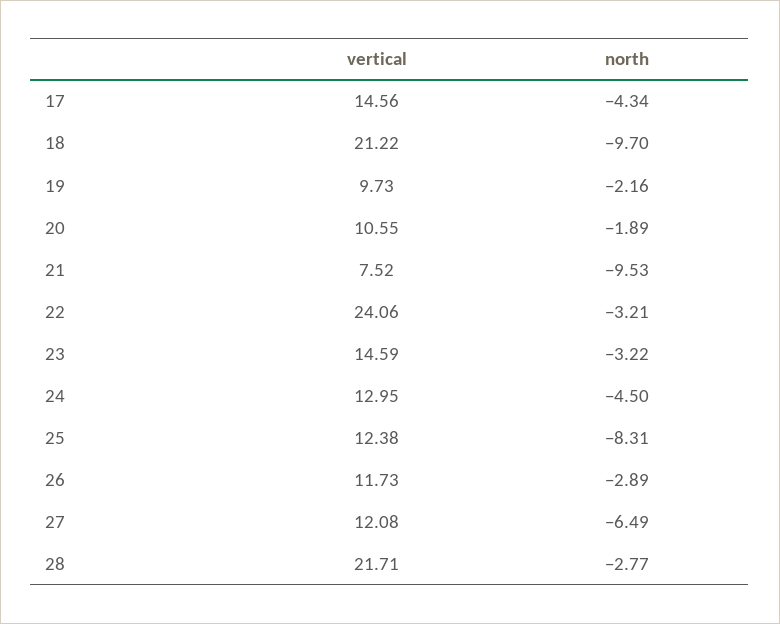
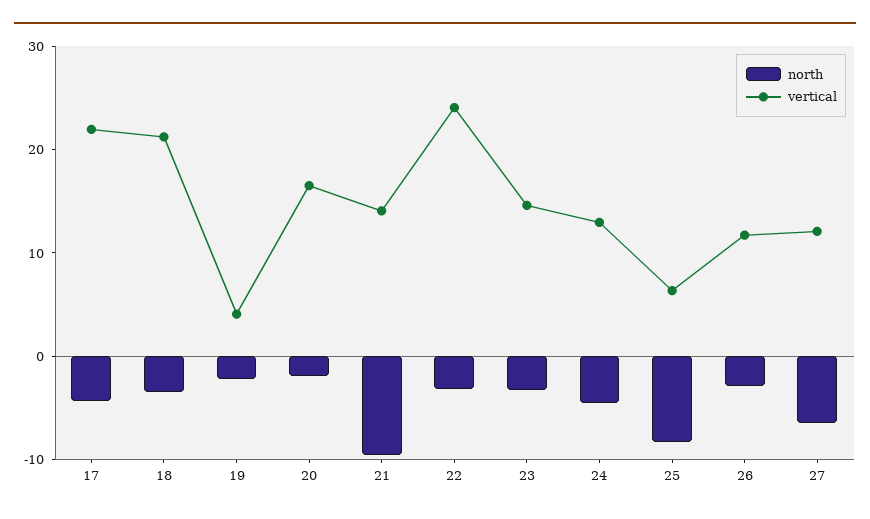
vertical, 17: 14.56 -> 22
north, 18: -9.7 -> -4
vertical, 19: 9.73 -> 4
vertical, 20: 10.55 -> 16
vertical, 21: 7.52 -> 14
vertical, 25: 12.38 -> 6
vertical, 28: 21.71 -> none
north, 28: -2.77 -> none

